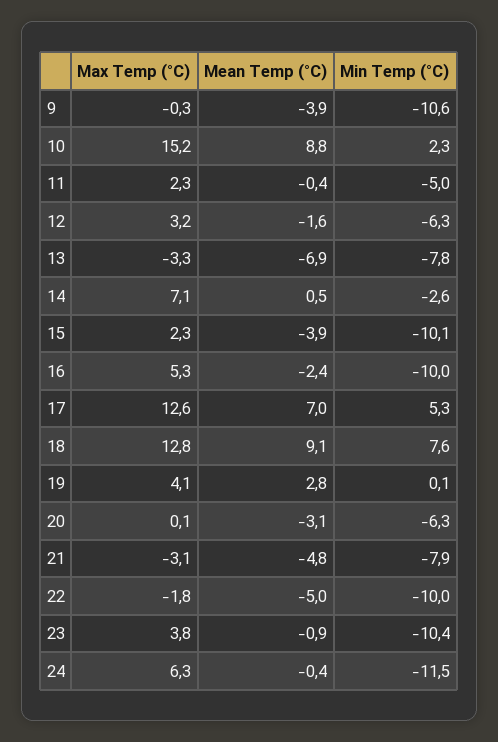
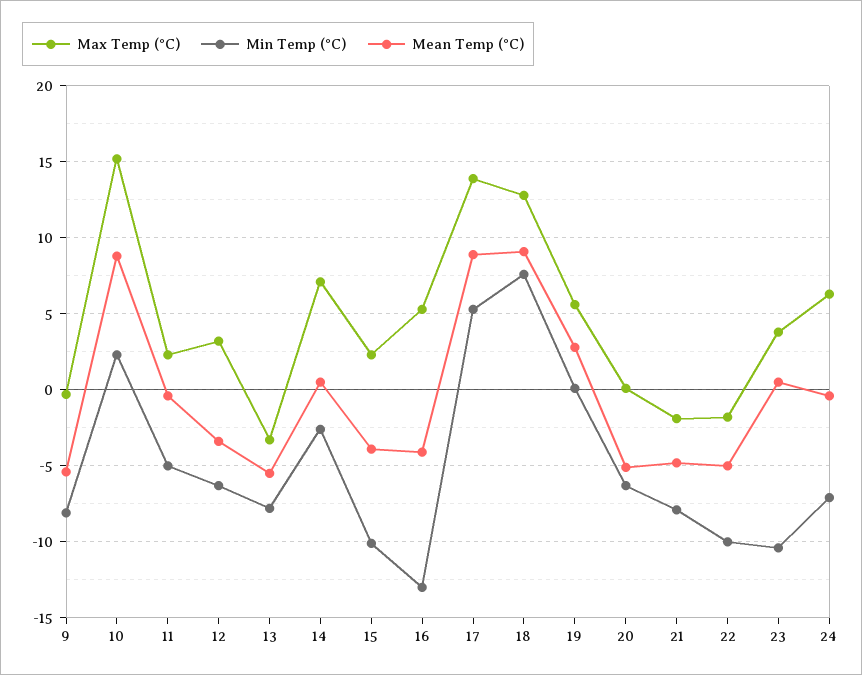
Mean Temp (°C), 9: -3.9 -> -5.5
Min Temp (°C), 9: -10.6 -> -8
Mean Temp (°C), 12: -1.6 -> -3.5
Mean Temp (°C), 13: -6.9 -> -5.5
Mean Temp (°C), 16: -2.4 -> -4
Min Temp (°C), 16: -10 -> -13
Max Temp (°C), 17: 12.6 -> 14
Mean Temp (°C), 17: 7 -> 9
Max Temp (°C), 19: 4.1 -> 5.5
Mean Temp (°C), 20: -3.1 -> -5
Max Temp (°C), 21: -3.1 -> -2
Mean Temp (°C), 23: -0.9 -> 0.5
Min Temp (°C), 24: -11.5 -> -7

